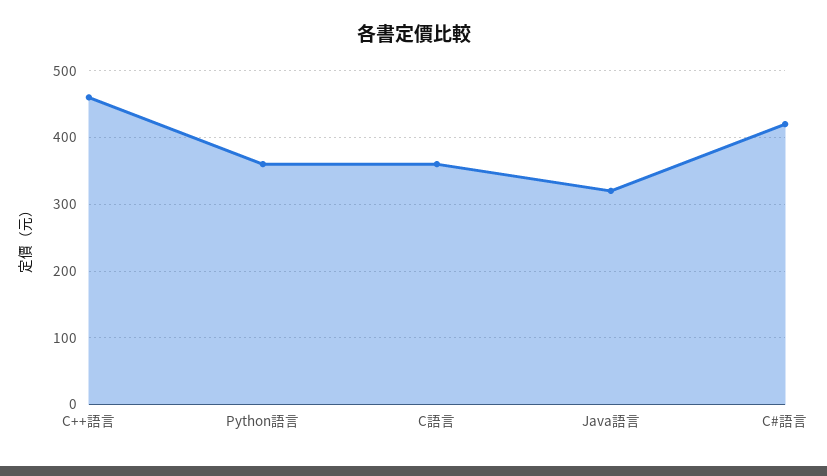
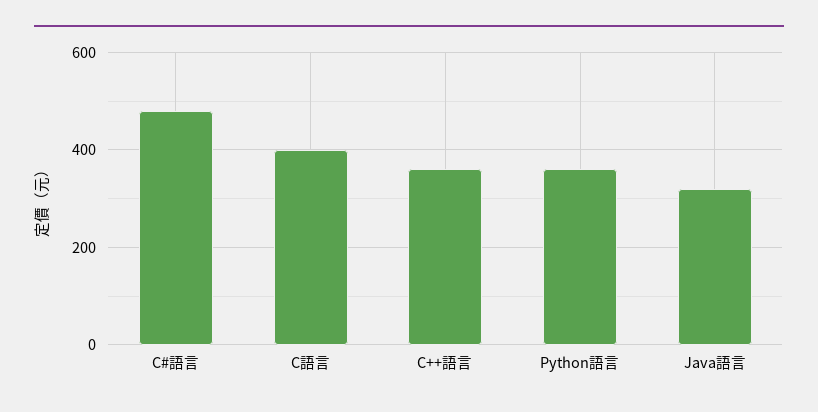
C++語言: 460 -> 360
C語言: 360 -> 400
C#語言: 420 -> 480

